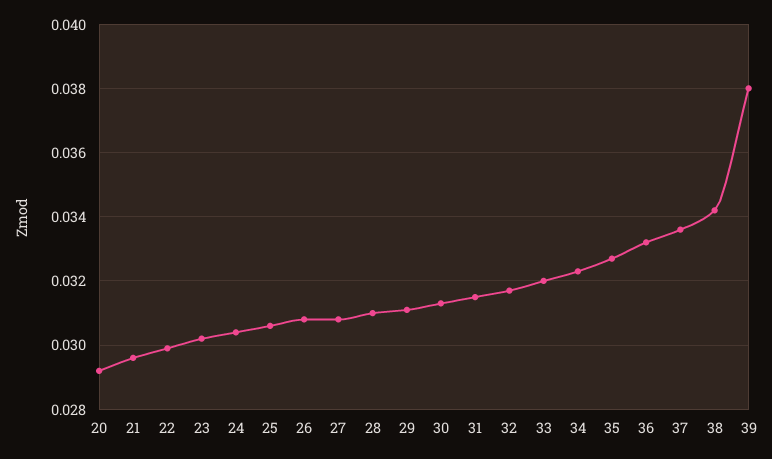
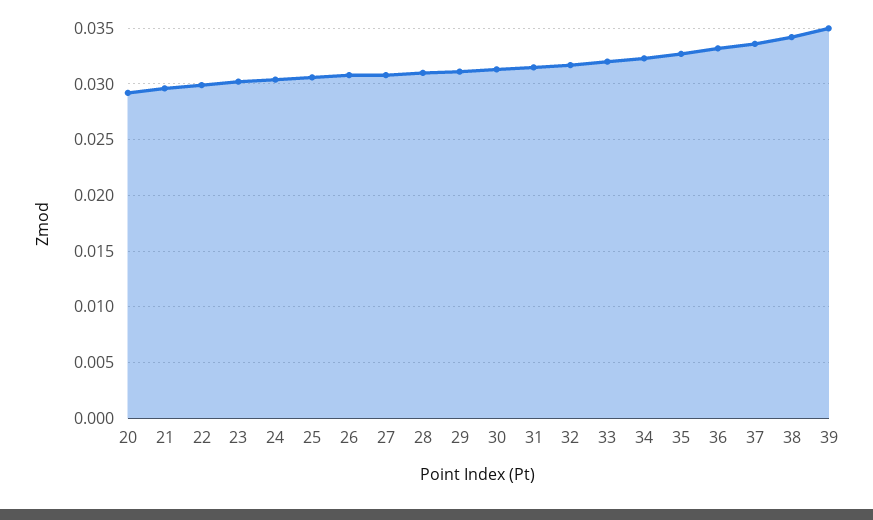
39: 0.038 -> 0.035

